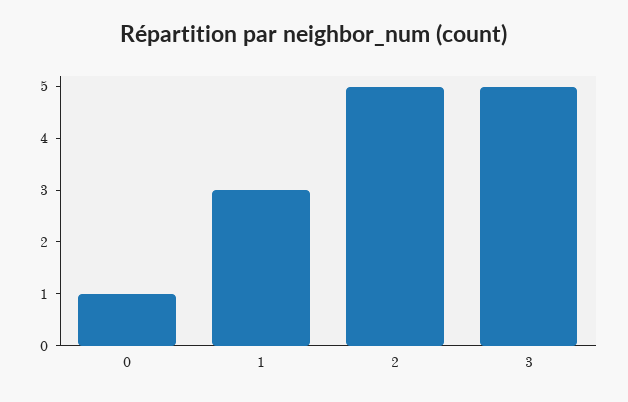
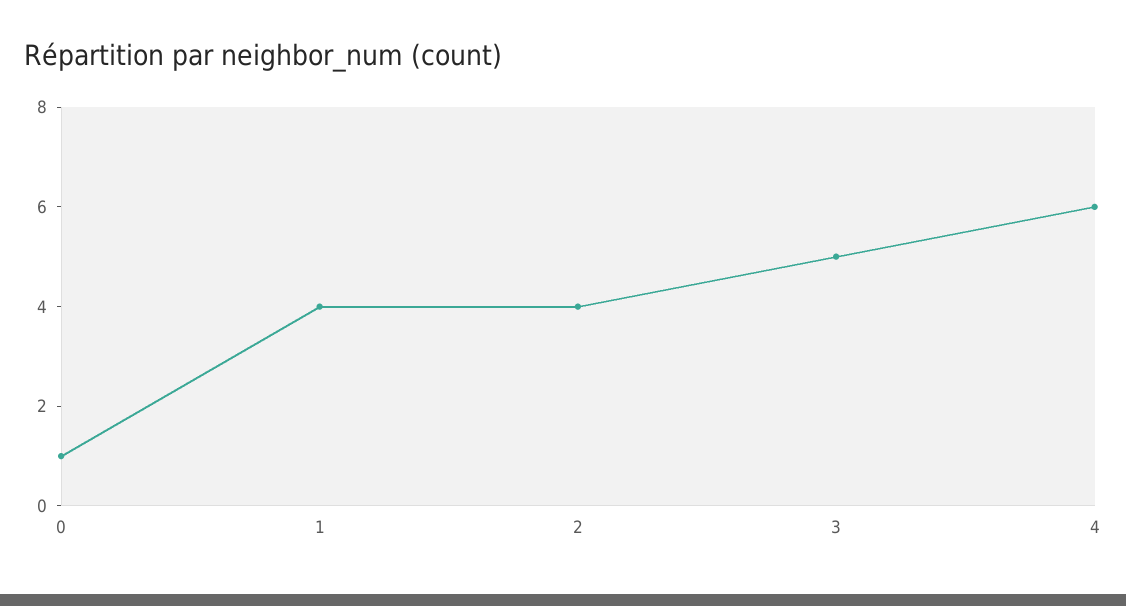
1: 3 -> 4
2: 5 -> 4
4: none -> 6

